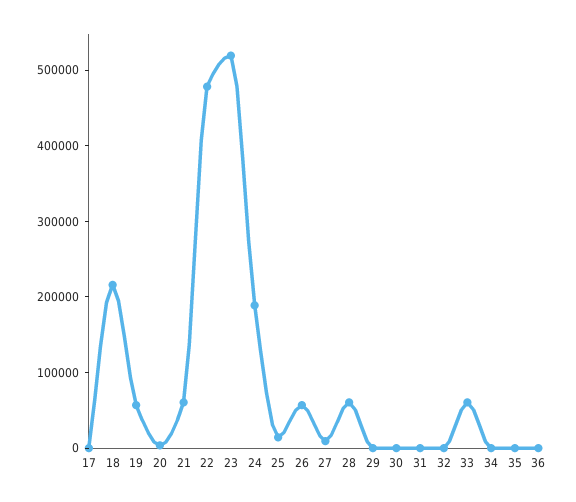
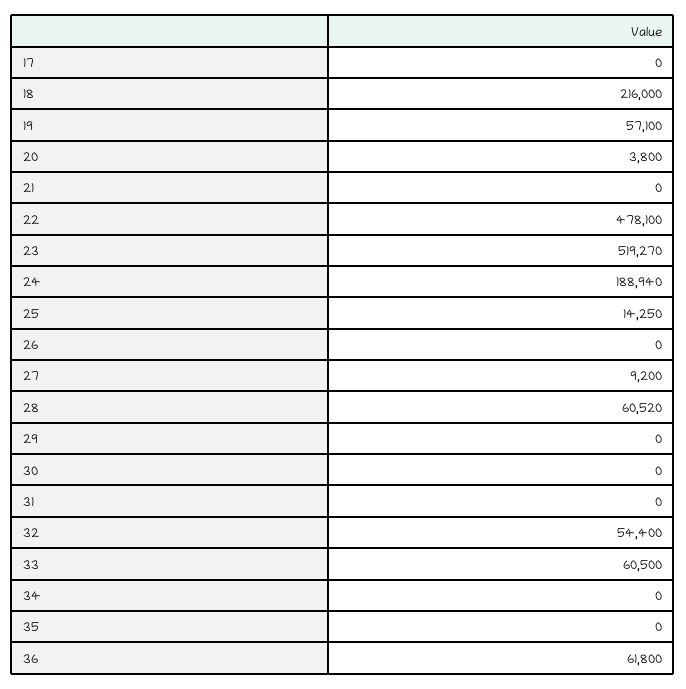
21: 60000 -> 0
26: 60000 -> 0
32: 0 -> 54400
36: 0 -> 61800

